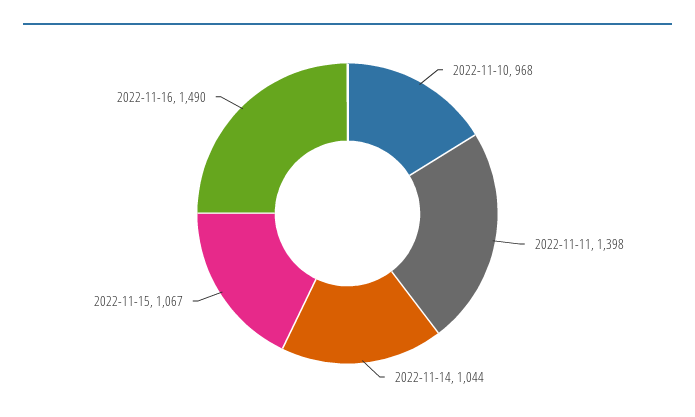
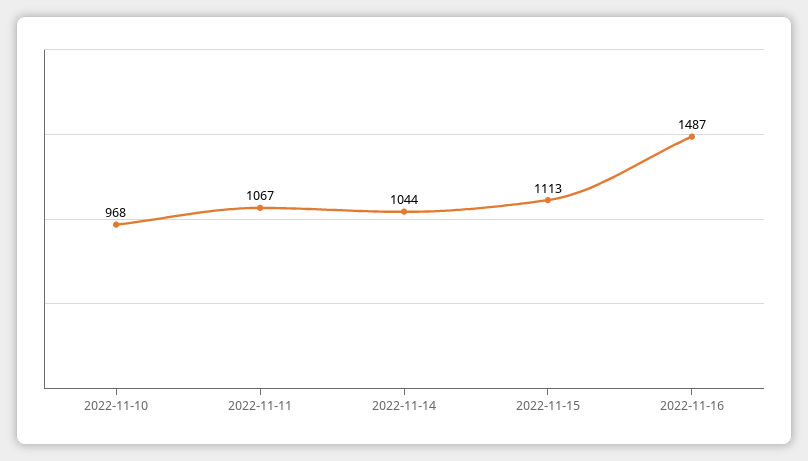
2022-11-11: 1398 -> 1067
2022-11-15: 1067 -> 1113
2022-11-16: 1490 -> 1487

